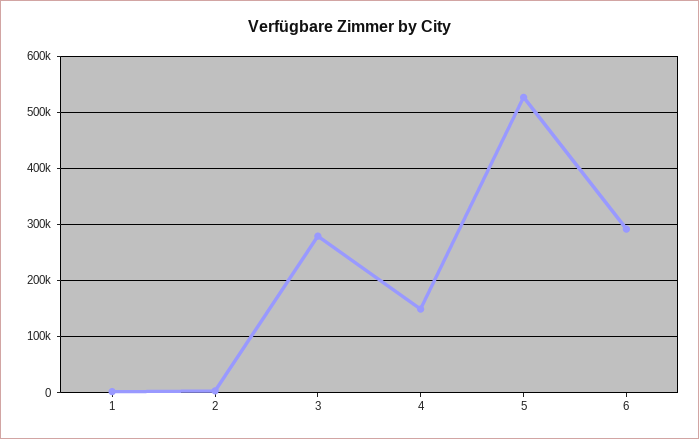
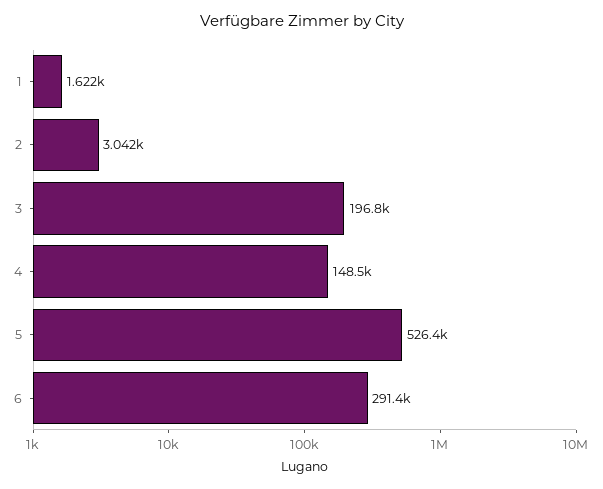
3: 280000 -> 196800

